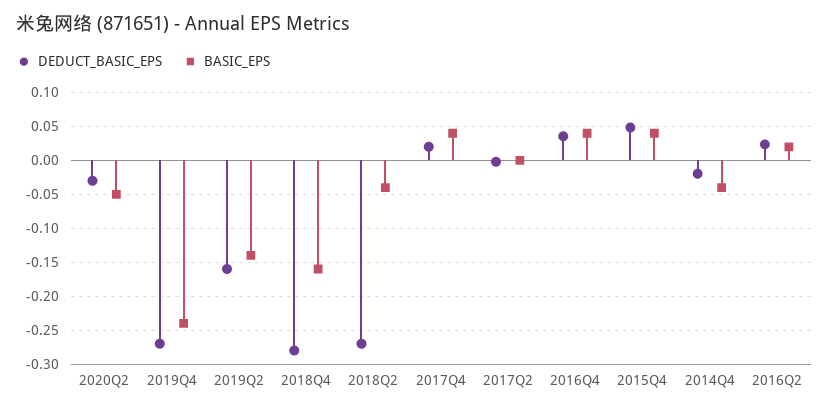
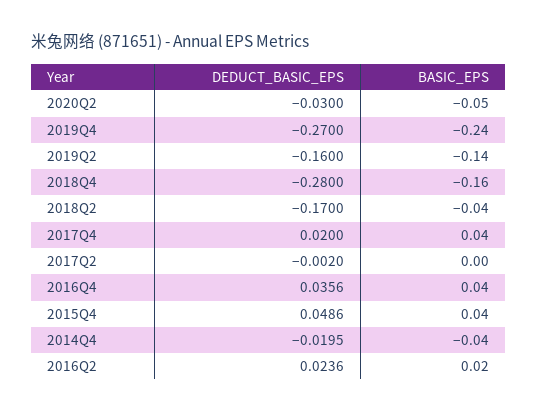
DEDUCT_BASIC_EPS, 2018Q2: -0.27 -> -0.17

